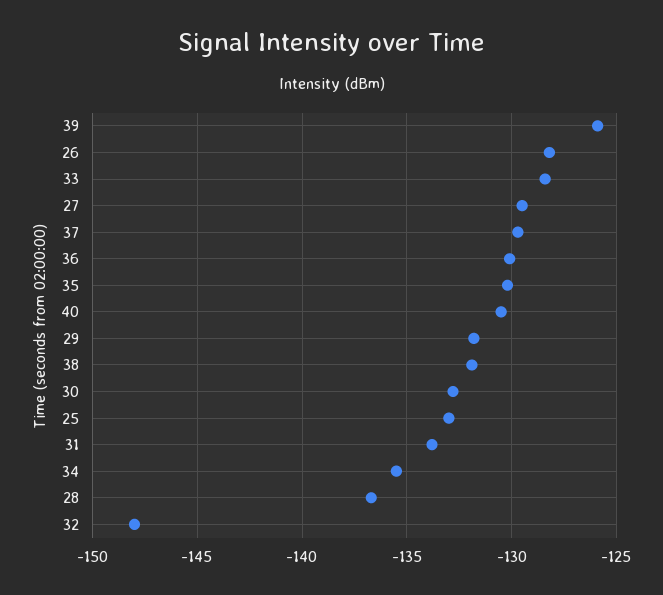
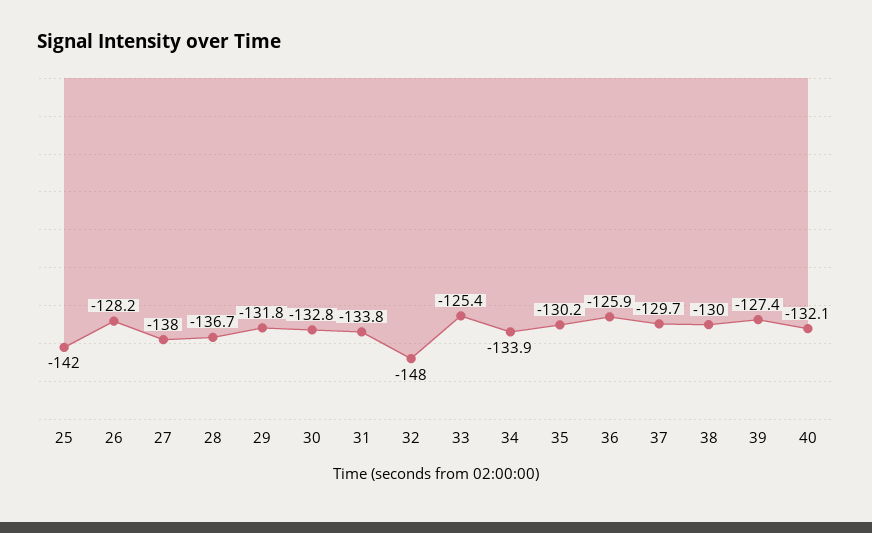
39: -126 -> -127.4
33: -128.5 -> -125.4
27: -129.5 -> -138
36: -130 -> -125.9
40: -130.5 -> -132.1
38: -132 -> -130
25: -133 -> -142
34: -135.5 -> -133.9

